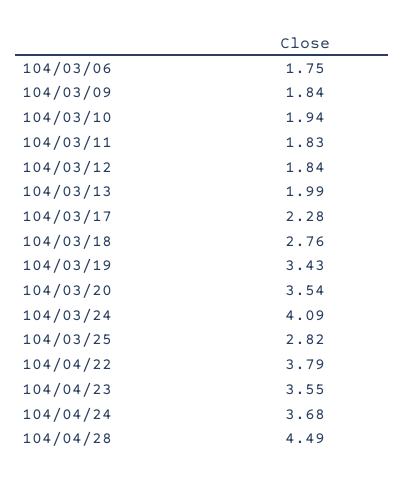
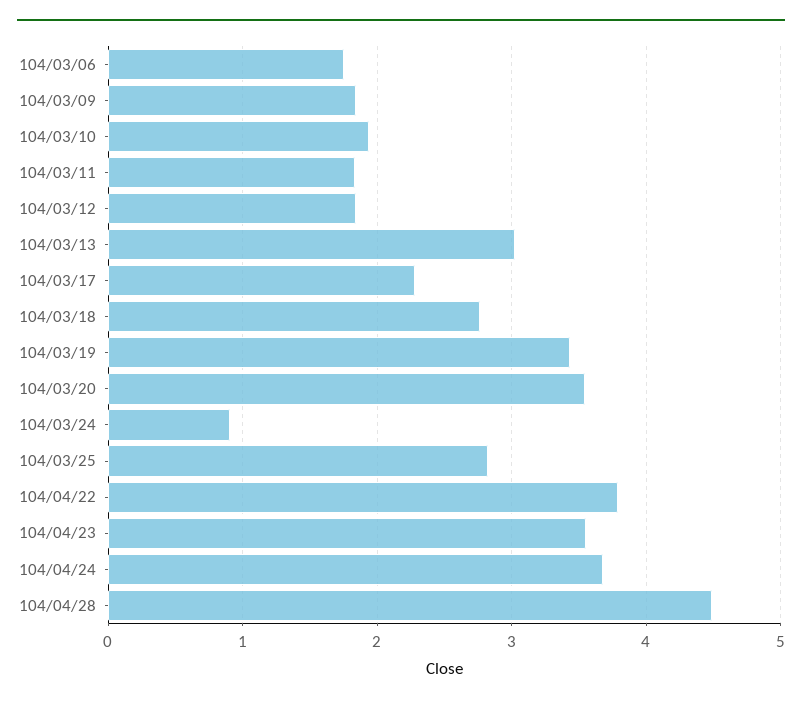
104/03/13: 1.99 -> 3
104/03/24: 4.09 -> 0.9

